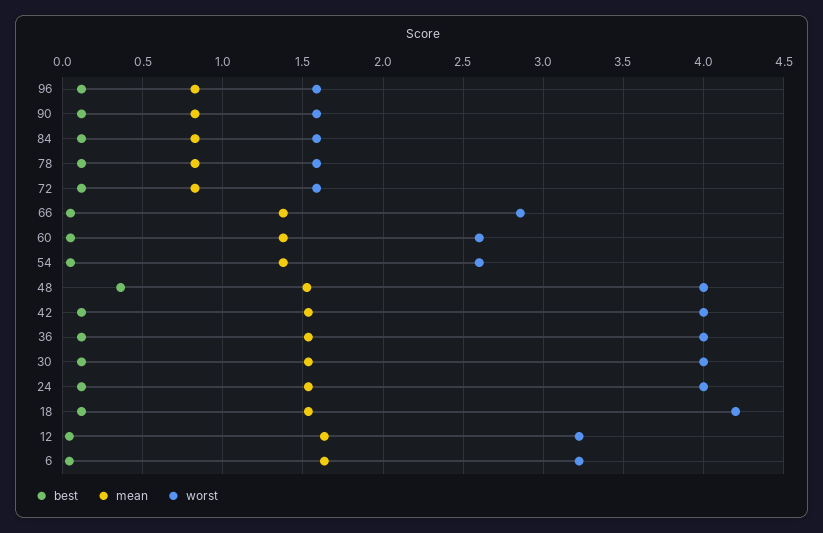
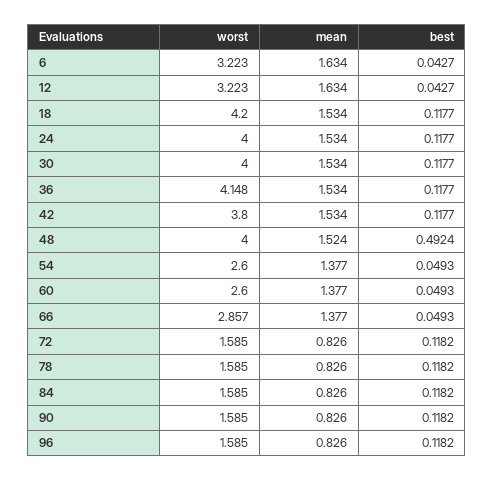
best, 48: 0.35 -> 0.4924
worst, 42: 4 -> 3.8
worst, 36: 4 -> 4.148

